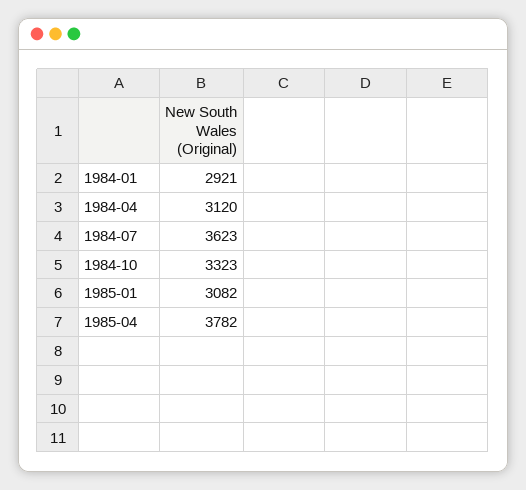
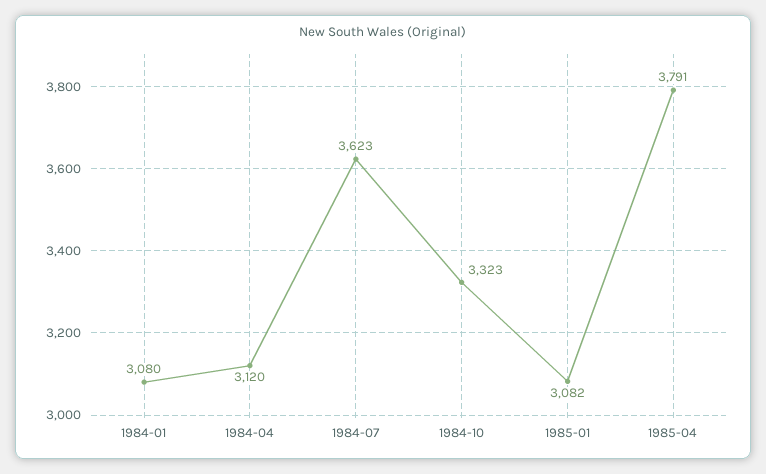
1984-01: 2921 -> 3080
1985-04: 3782 -> 3791

